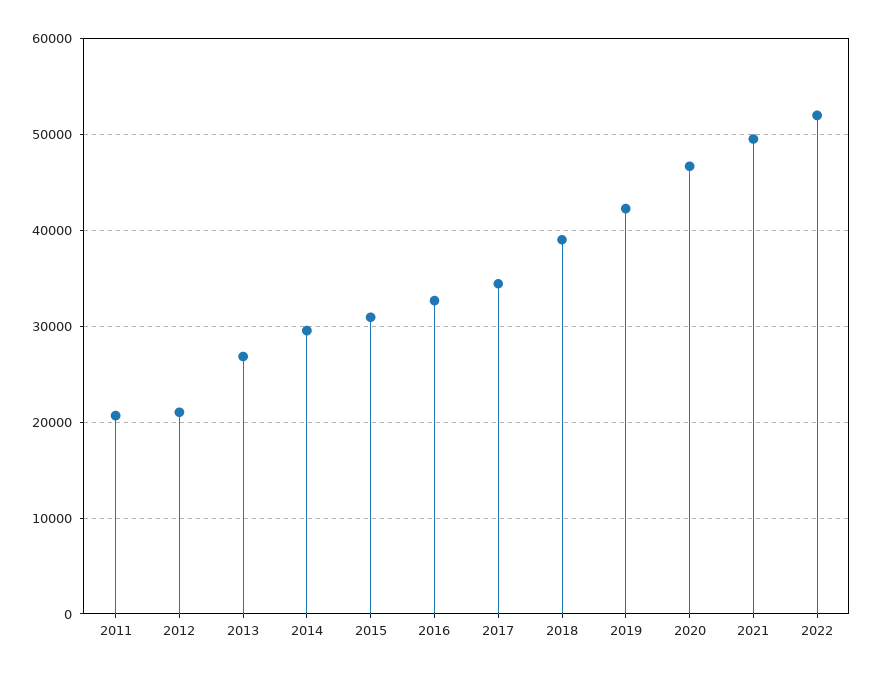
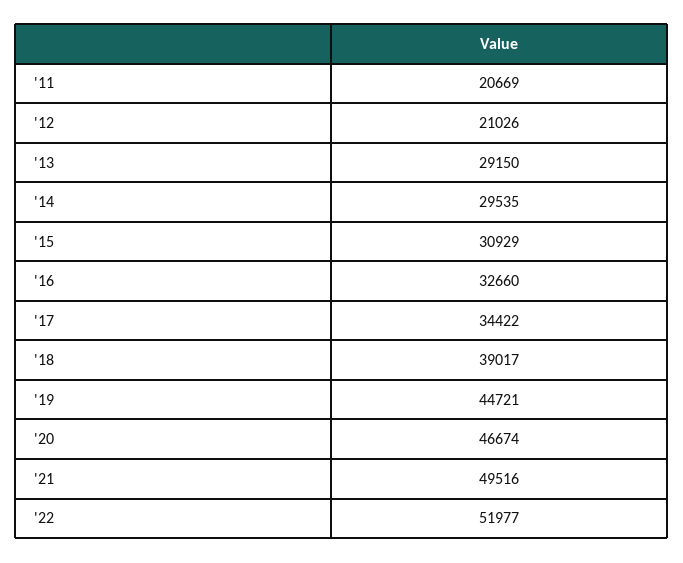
2013: 27000 -> 29150
2019: 42000 -> 44721

